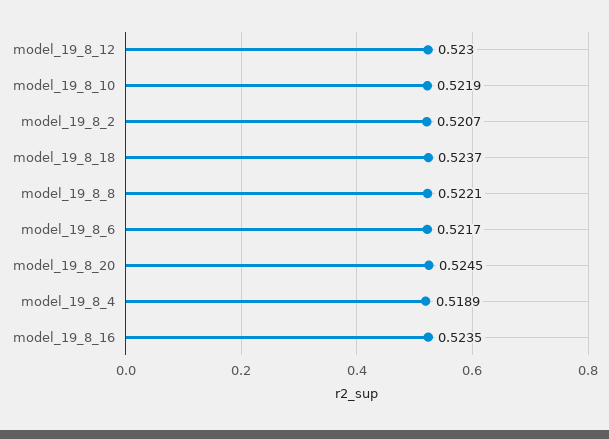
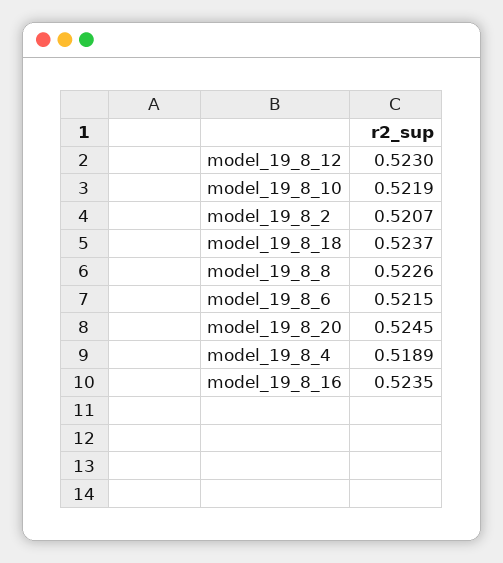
model_19_8_8: 0.5221 -> 0.5226
model_19_8_6: 0.5217 -> 0.5215

